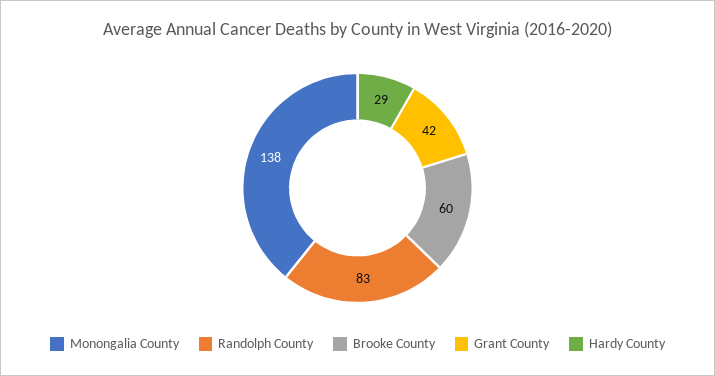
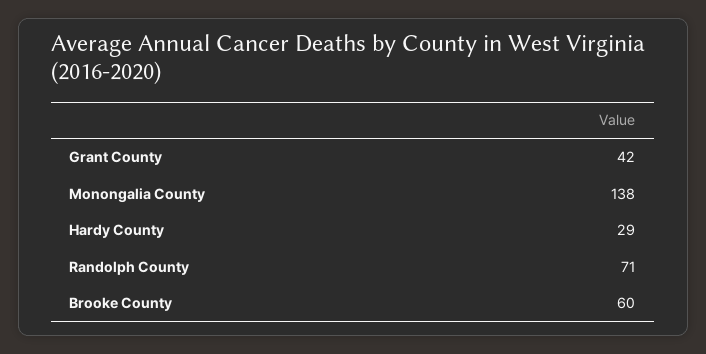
Randolph County: 83 -> 71

